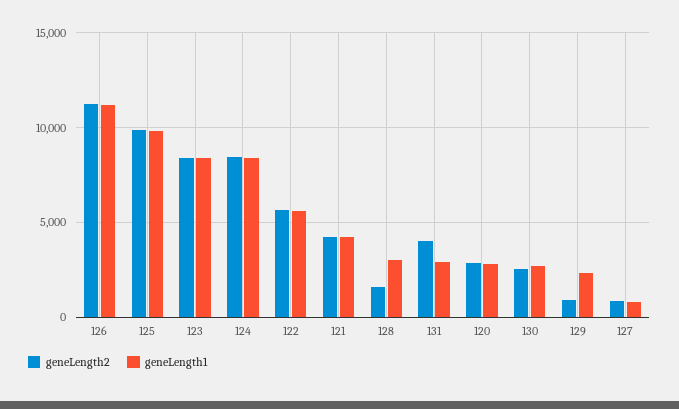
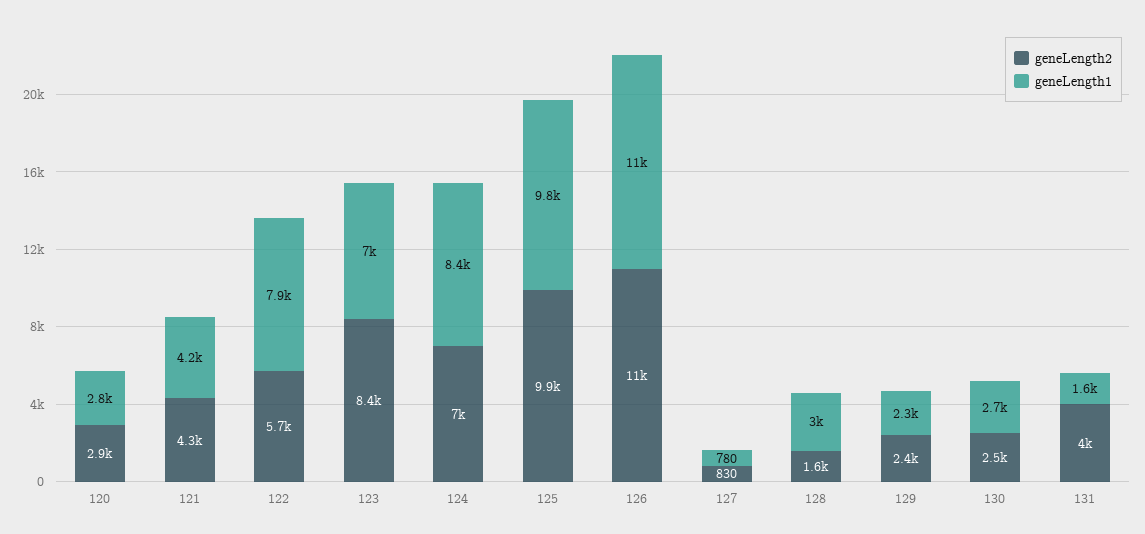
geneLength1, 123: 8500 -> 7000
geneLength2, 124: 8500 -> 7000
geneLength1, 122: 5500 -> 7900
geneLength1, 131: 3000 -> 1600
geneLength2, 129: 1000 -> 2400

